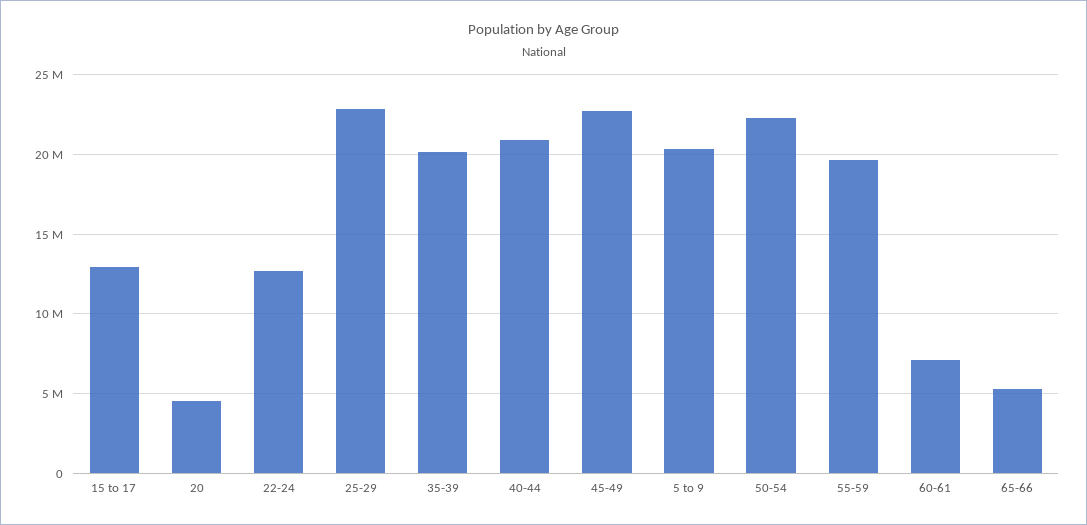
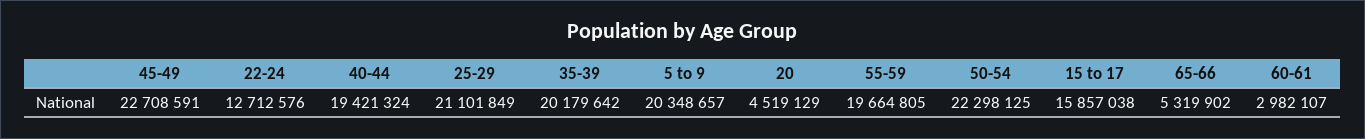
15 to 17: 13000000 -> 15857038
25-29: 23000000 -> 21101849
40-44: 21000000 -> 19421324
60-61: 7000000 -> 2982107

